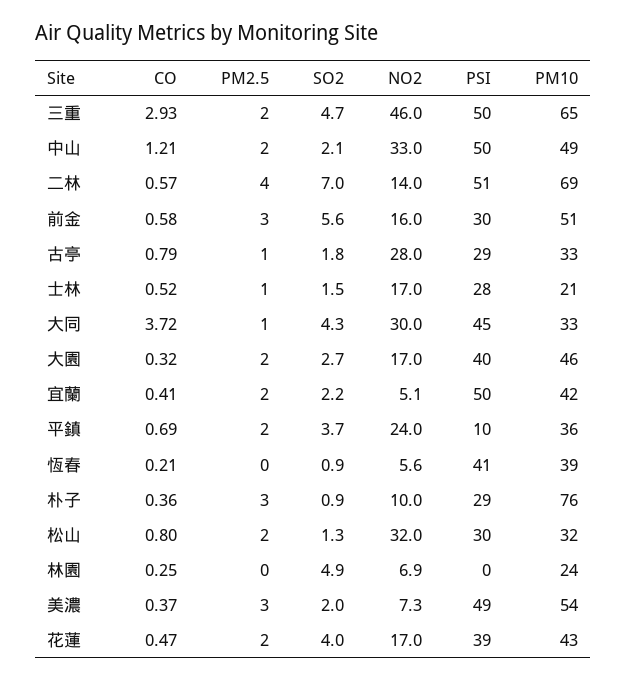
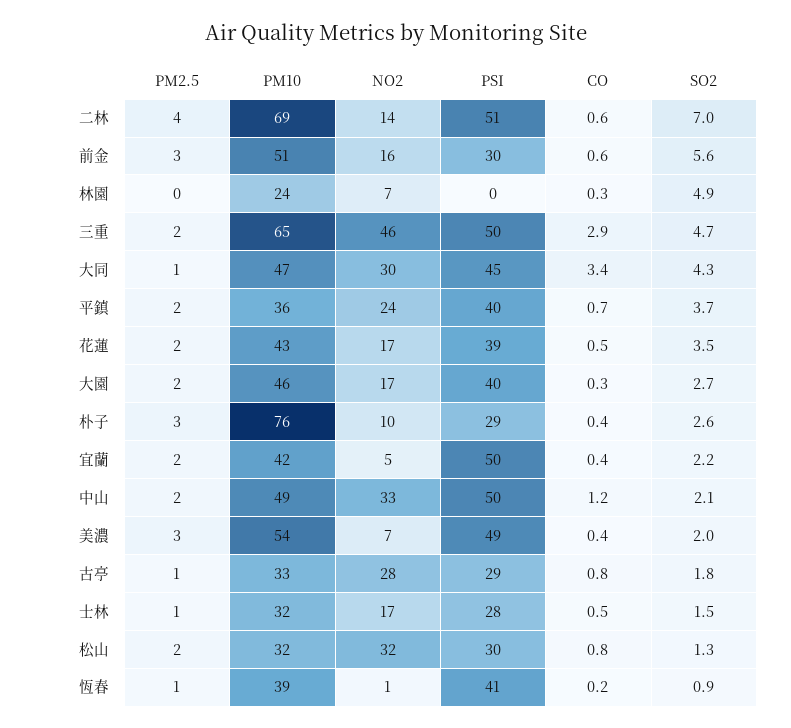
PM10, 士林: 21 -> 32
CO, 大同: 3.72 -> 3.4
PM10, 大同: 33 -> 47
PSI, 平鎮: 10 -> 40
PM2.5, 恆春: 0 -> 1
NO2, 恆春: 5.6 -> 1
SO2, 朴子: 0.9 -> 2.6
SO2, 花蓮: 4 -> 3.5

